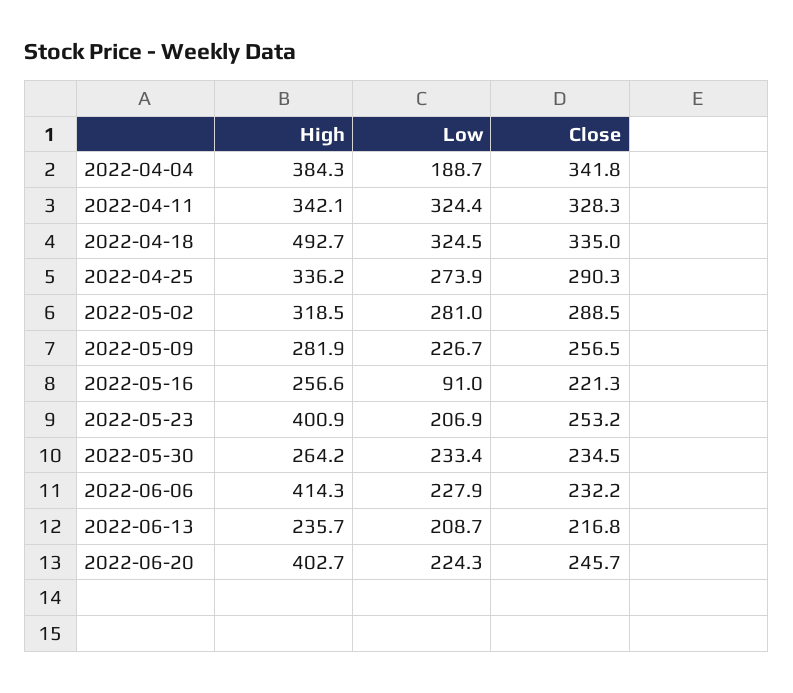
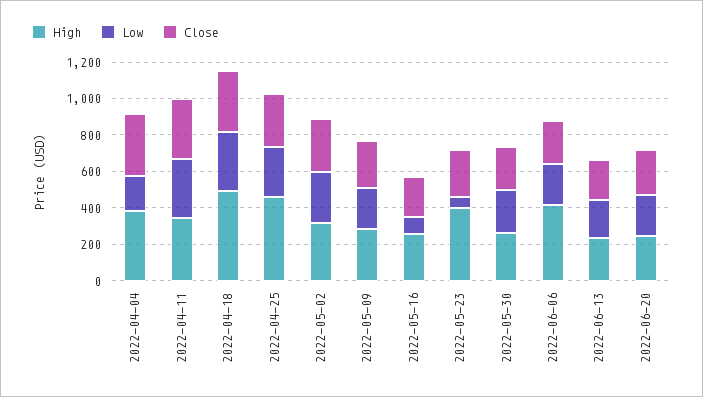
High, 2022-04-25: 336.2 -> 450
Low, 2022-05-23: 206.9 -> 50
High, 2022-06-20: 402.7 -> 250

